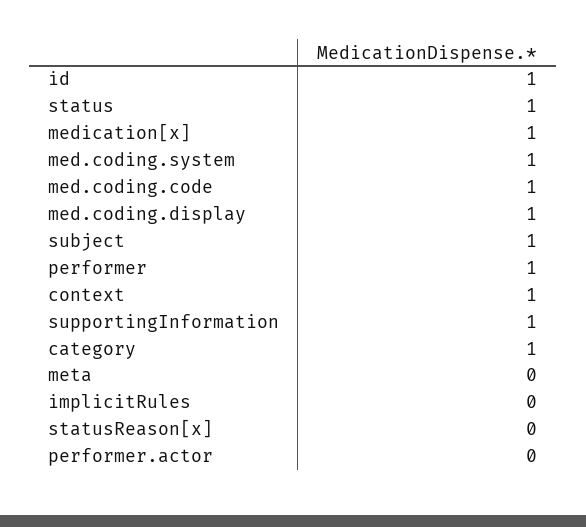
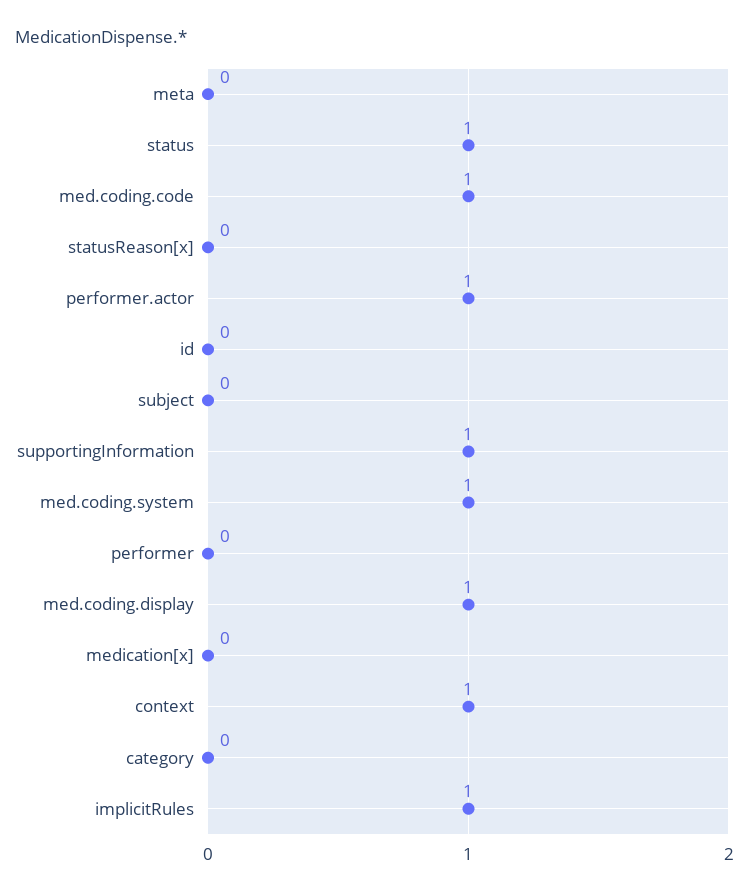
id: 1 -> 0
medication[x]: 1 -> 0
subject: 1 -> 0
performer: 1 -> 0
category: 1 -> 0
implicitRules: 0 -> 1
performer.actor: 0 -> 1

